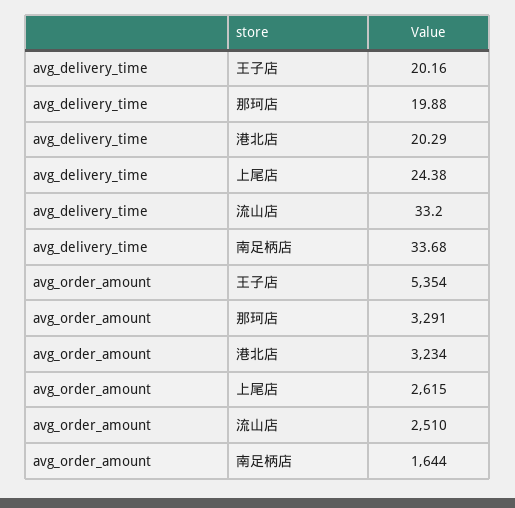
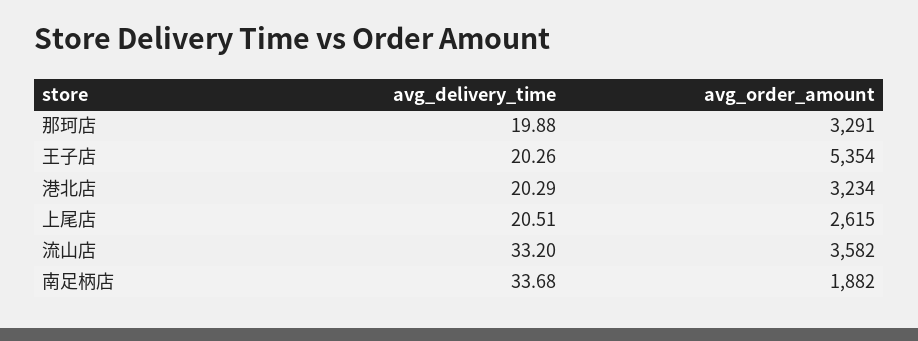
avg_delivery_time, 王子店: 20.16 -> 20.26
avg_delivery_time, 上尾店: 24.38 -> 20.51
avg_order_amount, 流山店: 2510 -> 3582
avg_order_amount, 南足柄店: 1644 -> 1882

